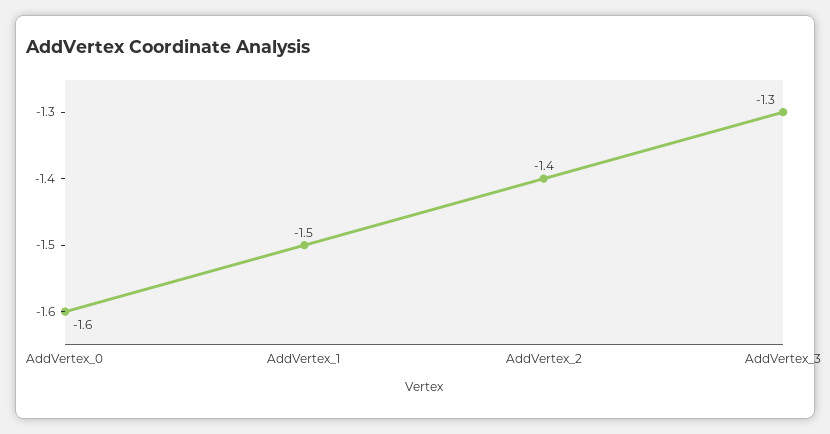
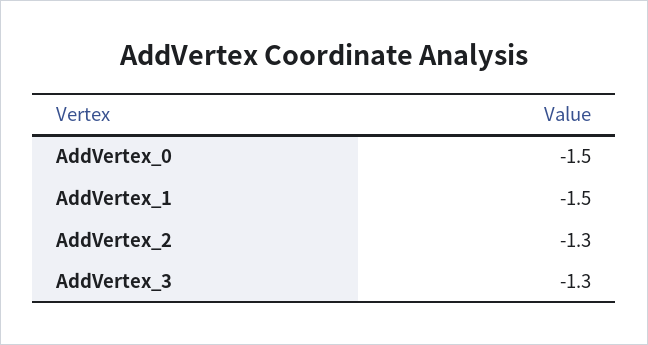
AddVertex_0: -1.6 -> -1.5
AddVertex_2: -1.4 -> -1.3

